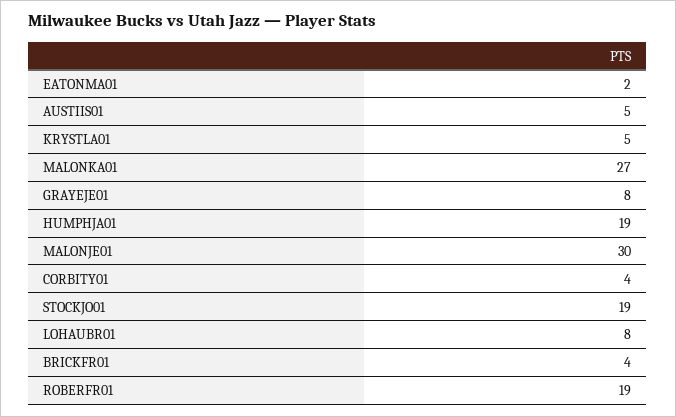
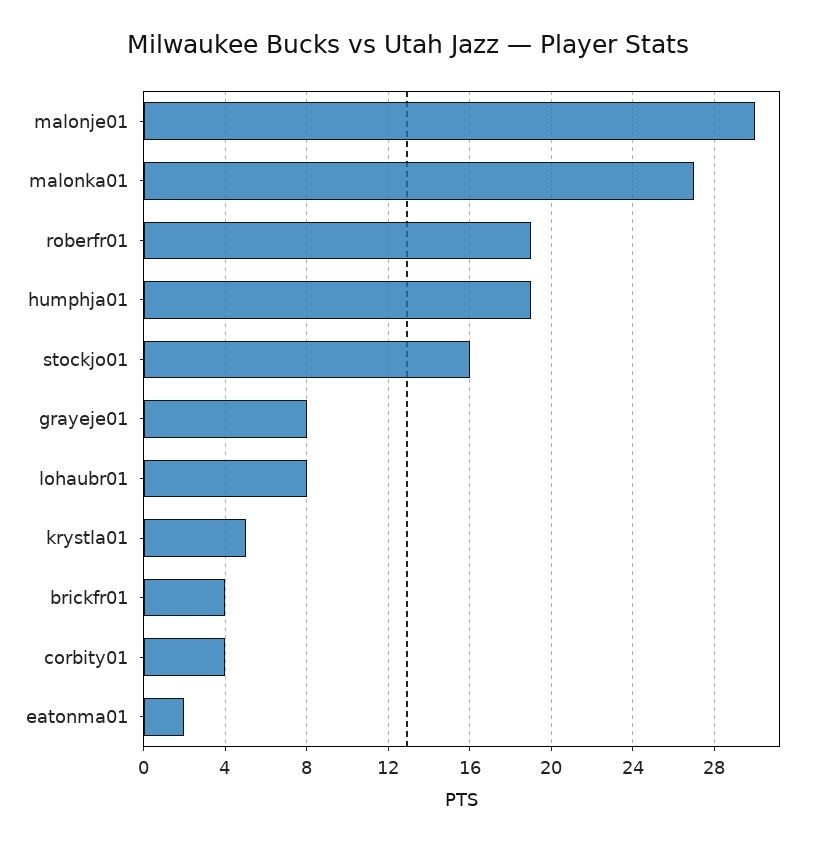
AUSTIIS01: 5 -> none
STOCKJO01: 19 -> 16

